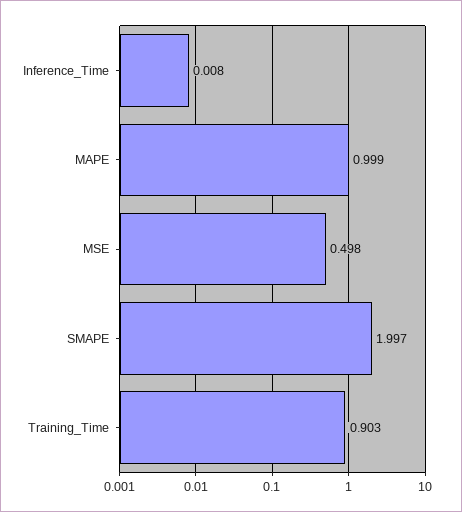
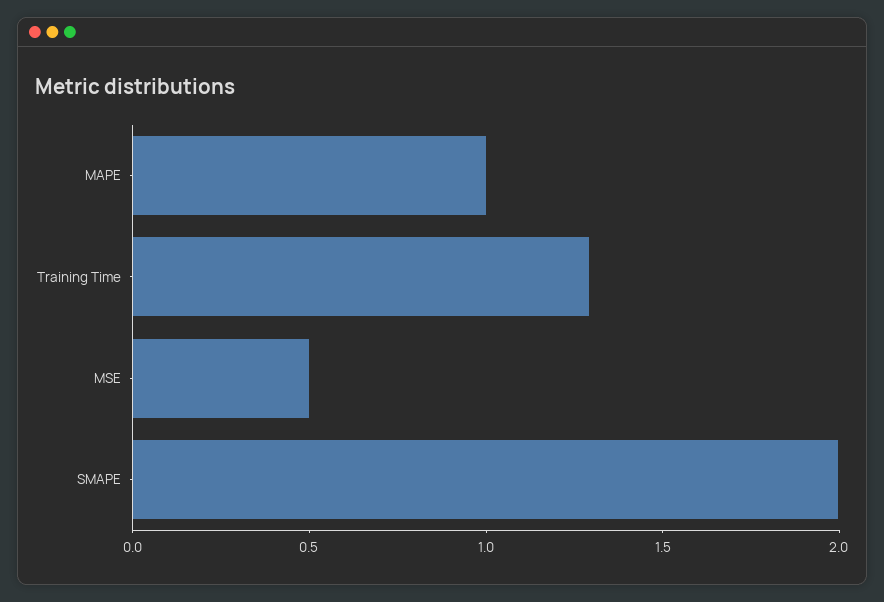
Inference_Time: 0.008 -> none
Training_Time: 0.903 -> 1.3

